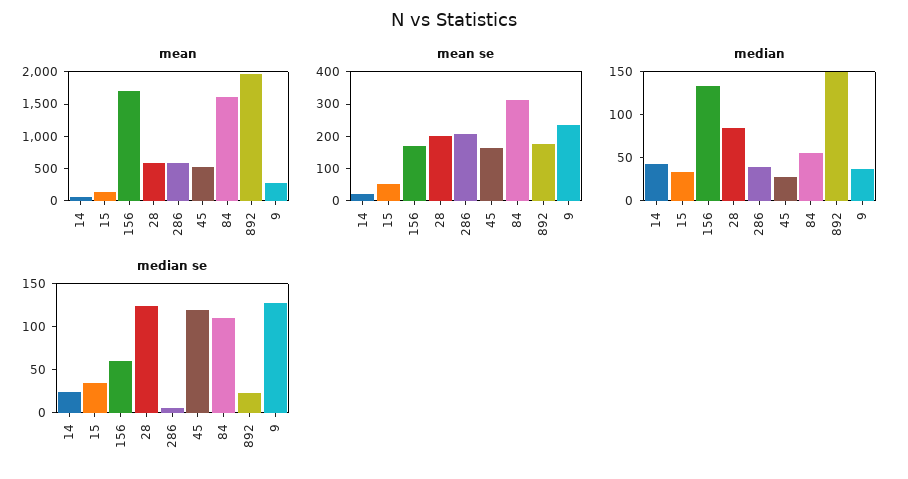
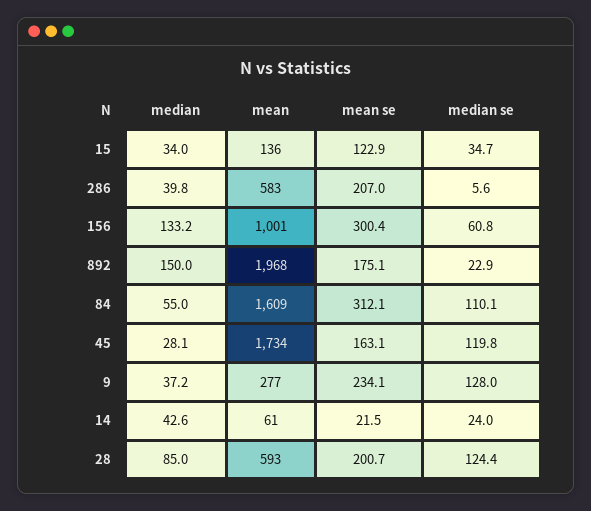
mean, 156: 1750 -> 1001
mean, 45: 500 -> 1734
mean se, 15: 50 -> 122.9
mean se, 156: 175 -> 300.4

